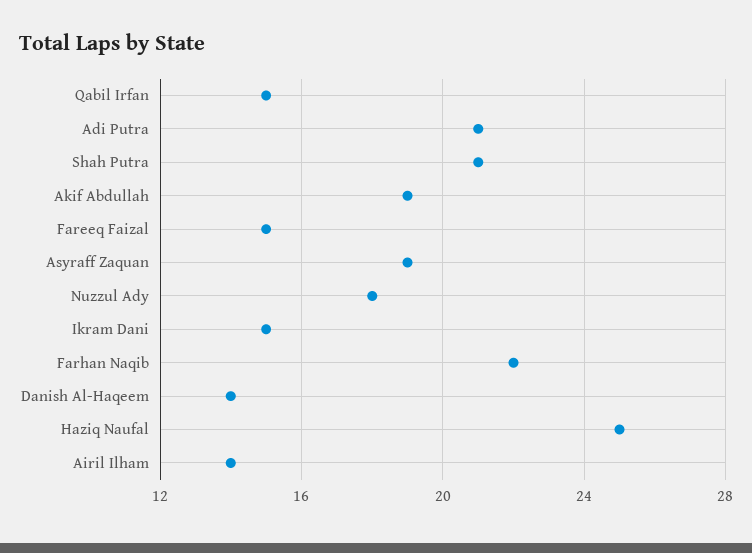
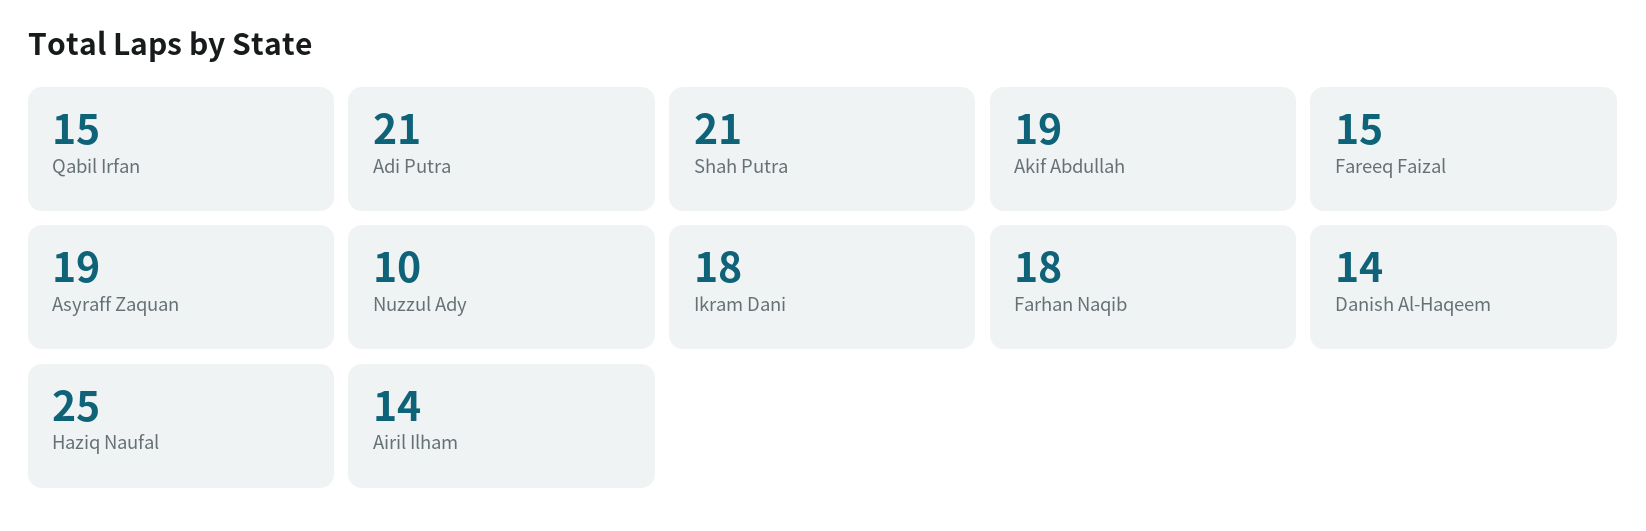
Nuzzul Ady: 18 -> 10
Ikram Dani: 15 -> 18
Farhan Naqib: 22 -> 18

